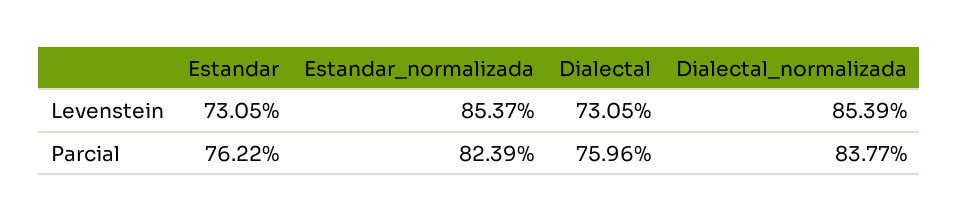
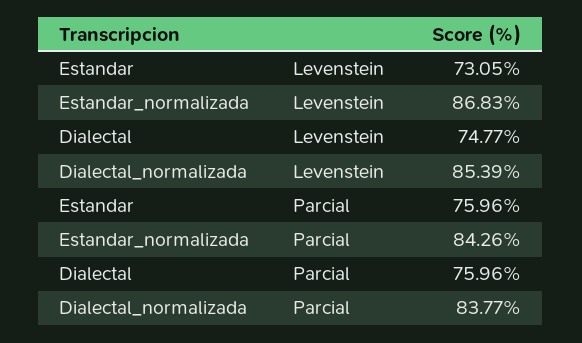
Estandar_normalizada, Levenstein: 85.37 -> 86.83
Dialectal, Levenstein: 73.05 -> 74.77
Estandar, Parcial: 76.22 -> 75.96
Estandar_normalizada, Parcial: 82.39 -> 84.26

